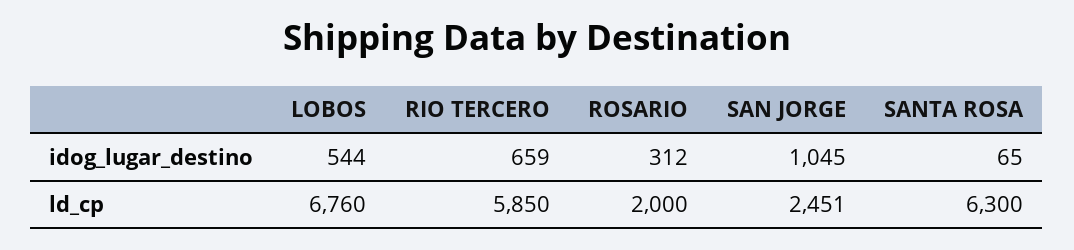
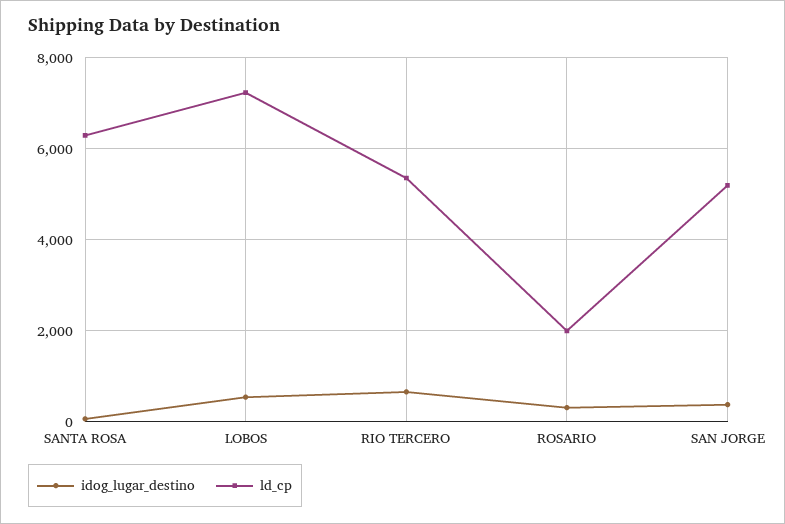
idog_lugar_destino, SAN JORGE: 1045 -> 400
ld_cp, LOBOS: 6760 -> 7200
ld_cp, RIO TERCERO: 5850 -> 5400
ld_cp, SAN JORGE: 2451 -> 5200

